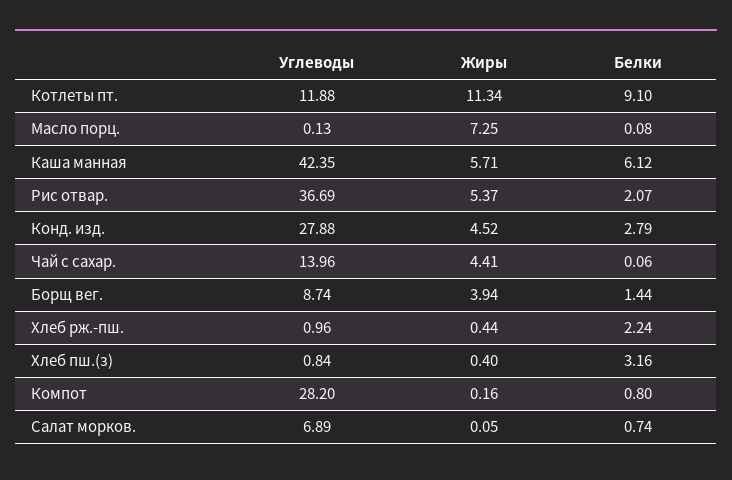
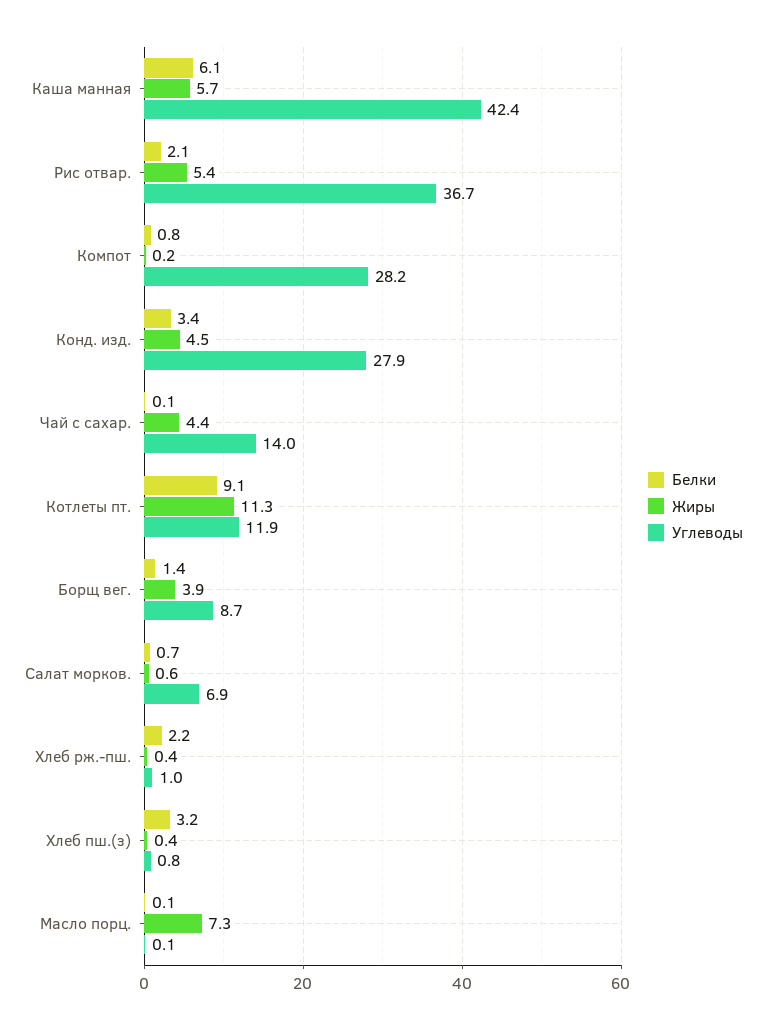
Белки, Конд. изд.: 2.79 -> 3.4
Жиры, Салат морков.: 0.05 -> 0.6

